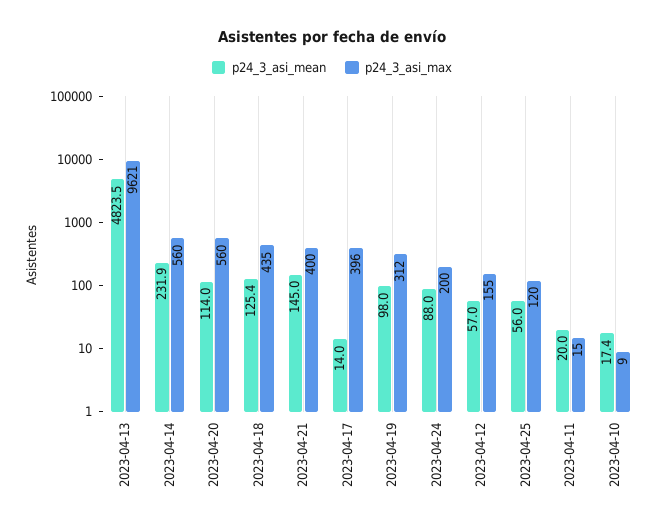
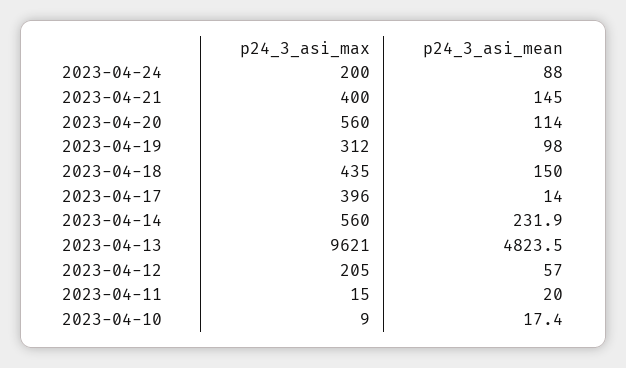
p24_3_asi_mean, 2023-04-18: 125.4 -> 150
p24_3_asi_max, 2023-04-12: 155 -> 205
p24_3_asi_mean, 2023-04-25: 56 -> none
p24_3_asi_max, 2023-04-25: 120 -> none

